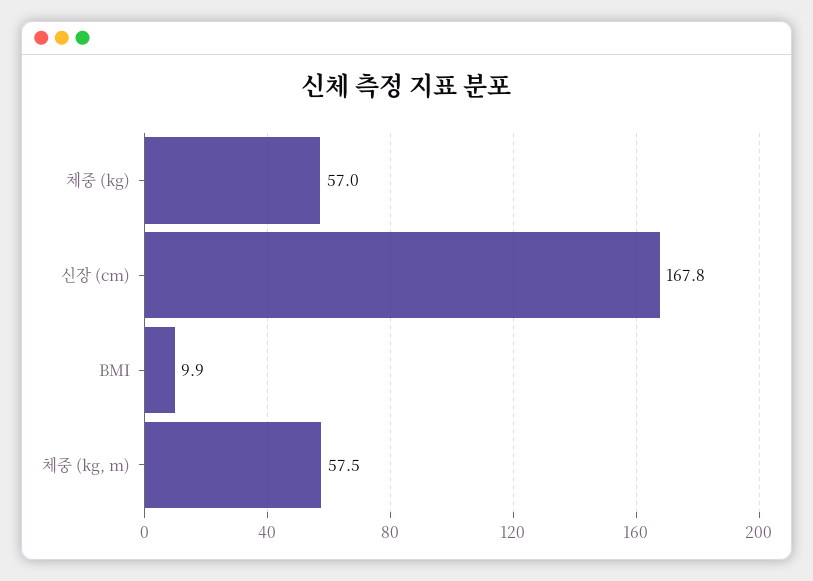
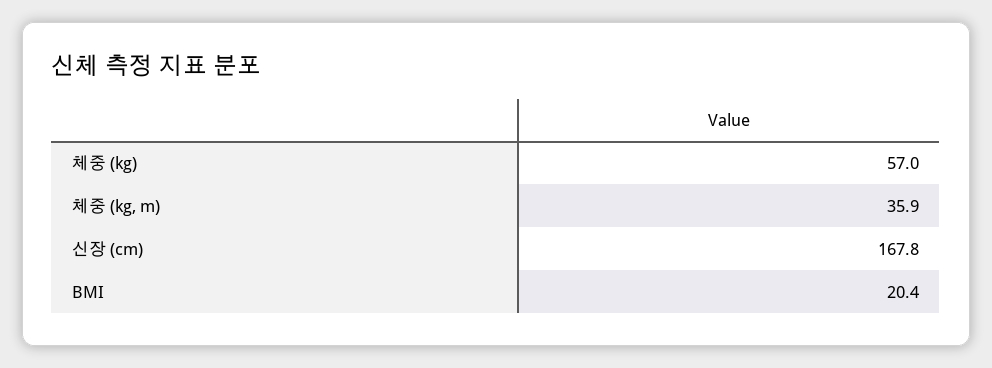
BMI: 9.9 -> 20.4
체중 (kg, m): 57.5 -> 35.9

